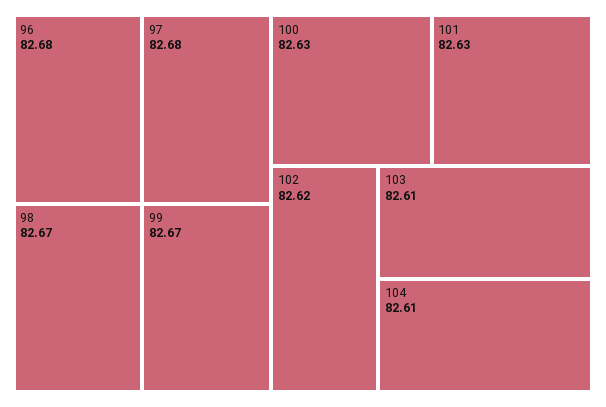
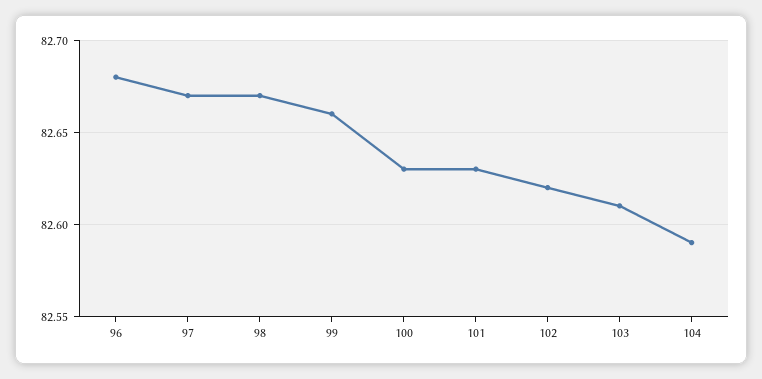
97: 82.68 -> 82.67
99: 82.67 -> 82.66
104: 82.61 -> 82.59

